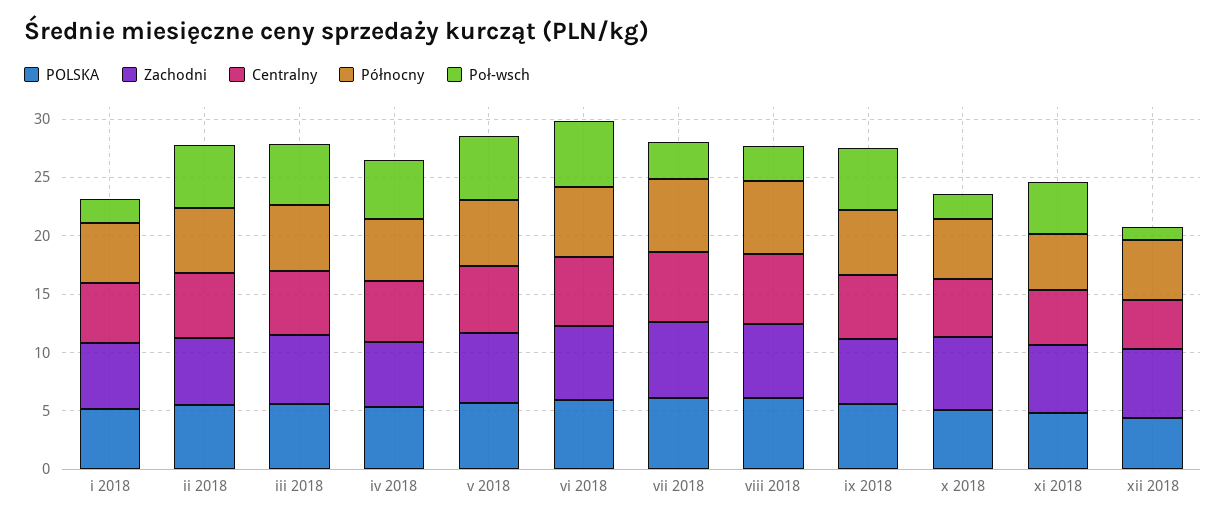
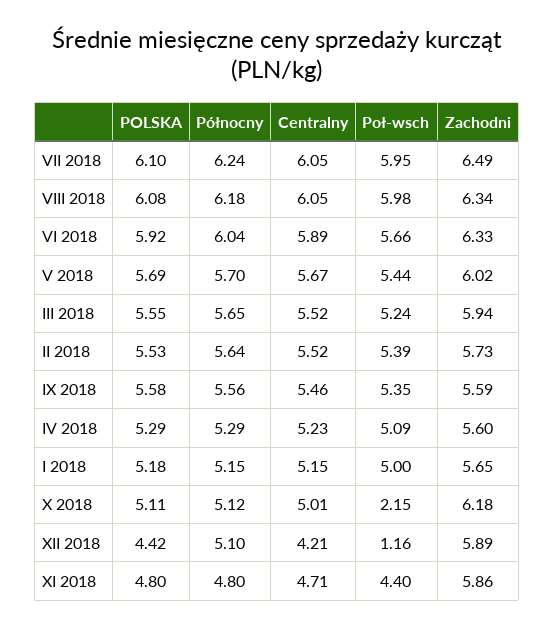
Poł-wsch, i 2018: 2 -> 5
Poł-wsch, vii 2018: 3 -> 5.95
Poł-wsch, viii 2018: 3 -> 5.98

